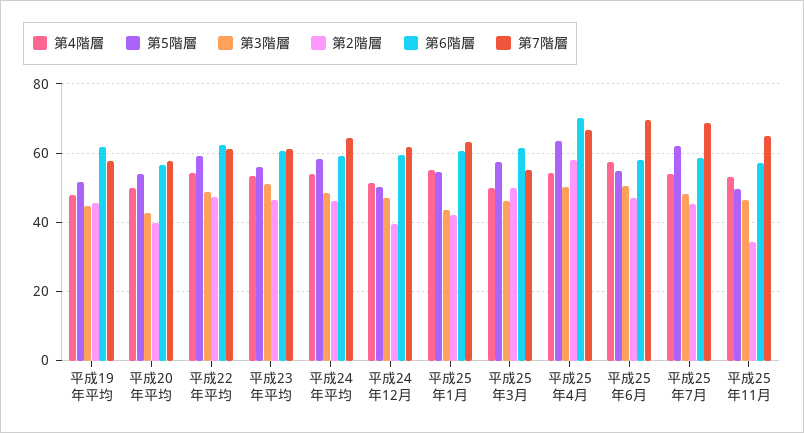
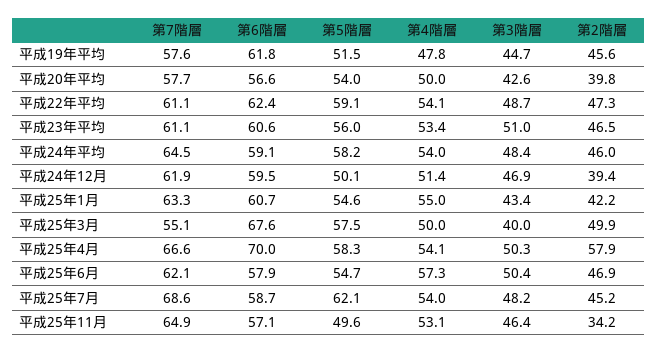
第3階層, 平成25年3月: 46 -> 40
第6階層, 平成25年3月: 62 -> 67.6
第5階層, 平成25年4月: 64 -> 58.3
第7階層, 平成25年6月: 70 -> 62.1

